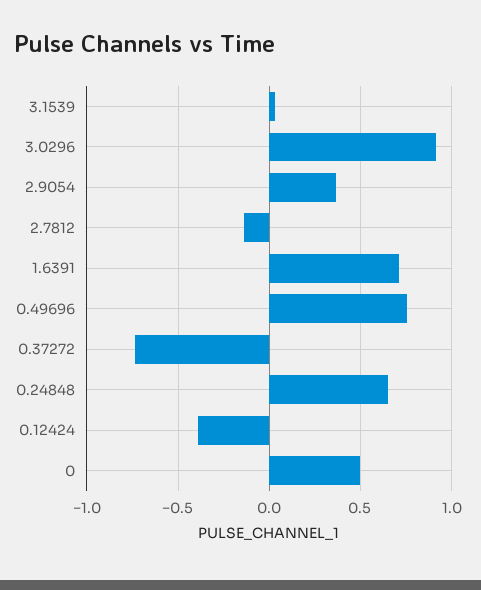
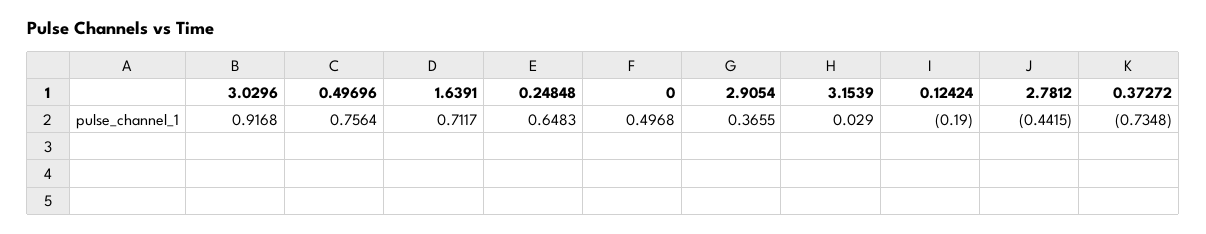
2.7812: -0.15 -> -0.4415
0.12424: -0.4 -> -0.19

